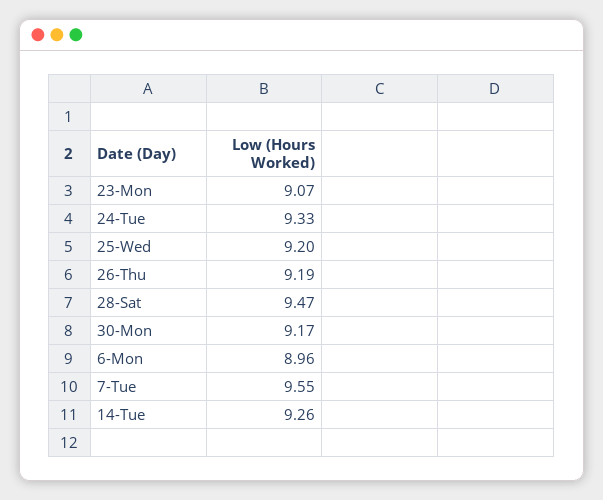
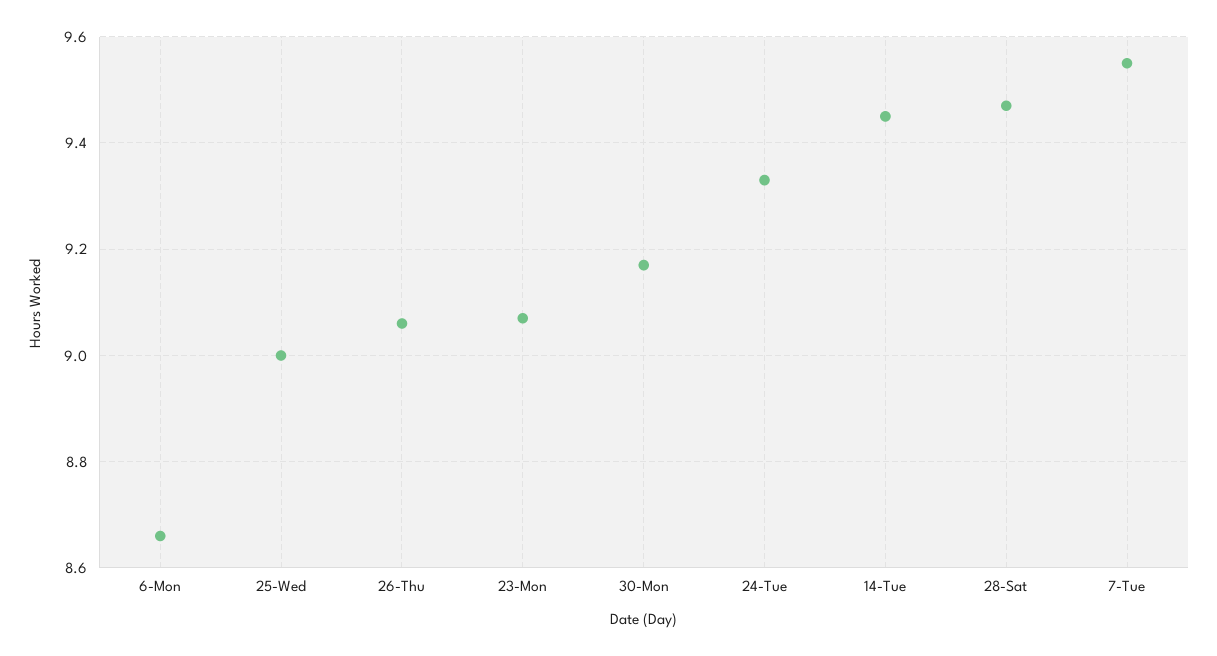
25-Wed: 9.2 -> 9
26-Thu: 9.19 -> 9.05
6-Mon: 8.96 -> 8.65
14-Tue: 9.26 -> 9.45

